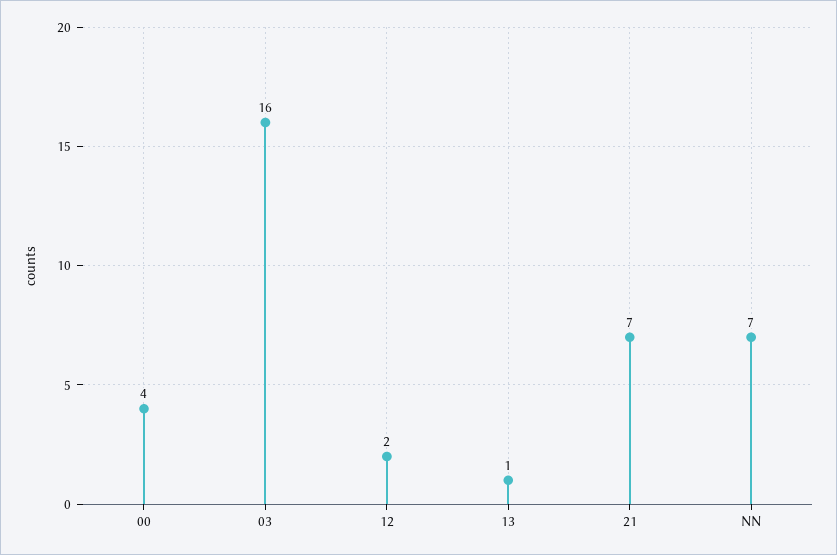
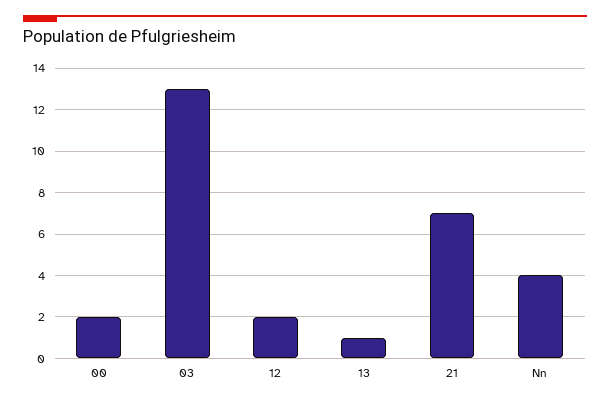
00: 4 -> 2
03: 16 -> 13
NN: 7 -> 4

